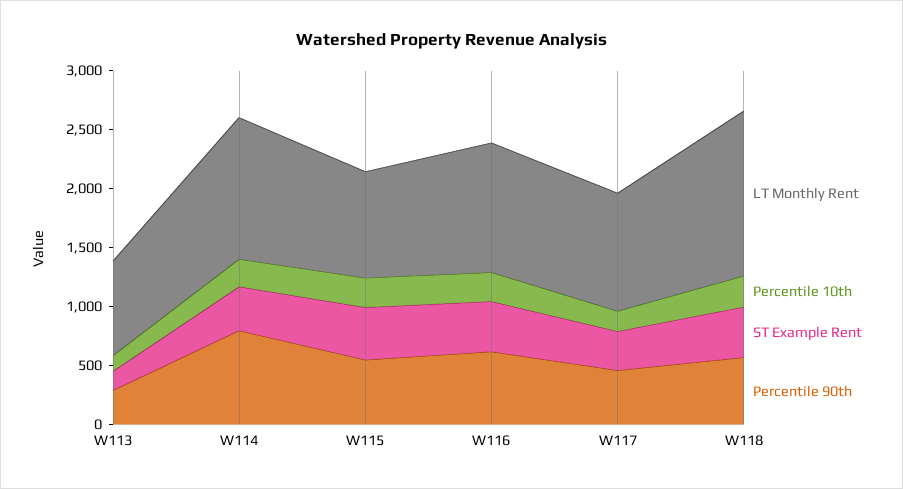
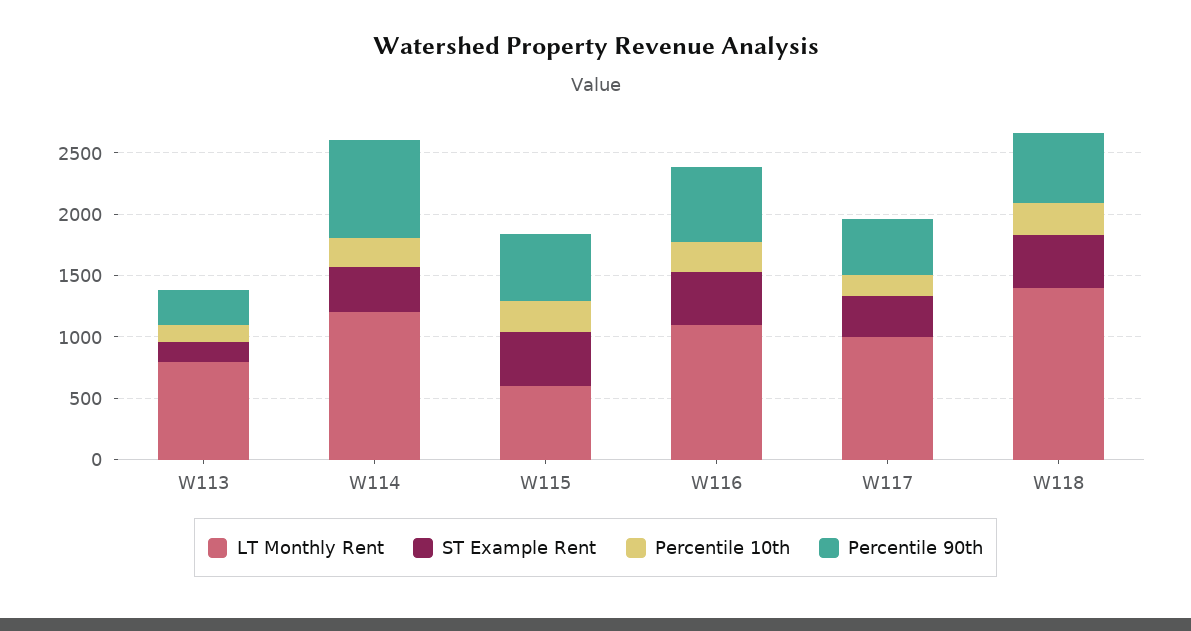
LT Monthly Rent, W115: 900 -> 600

